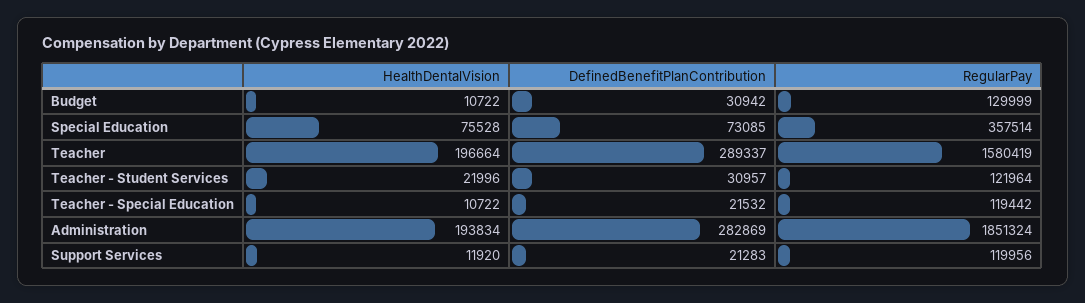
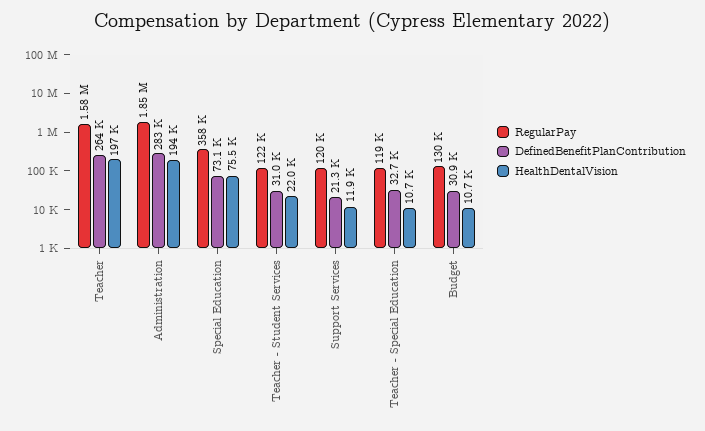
DefinedBenefitPlanContribution, Teacher: 289337 -> 264000
DefinedBenefitPlanContribution, Teacher - Special Education: 21532 -> 32700

